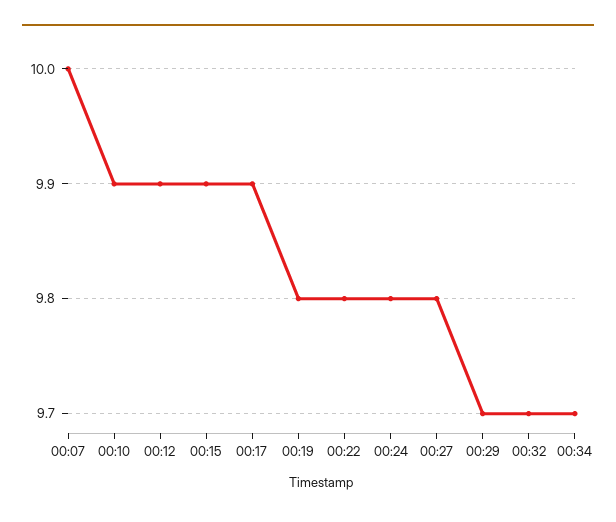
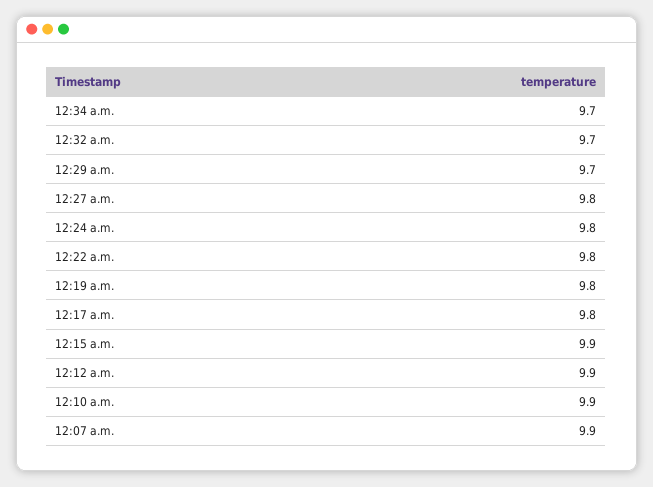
00:07: 10 -> 9.9
00:17: 9.9 -> 9.8

